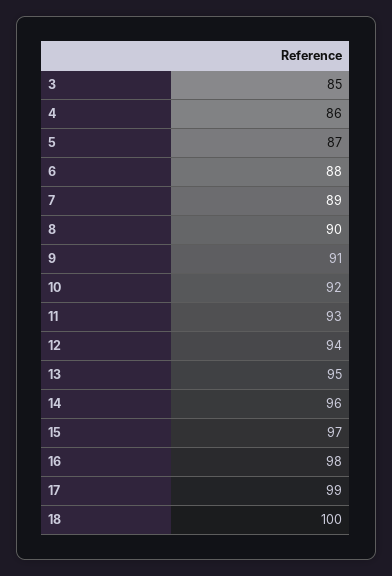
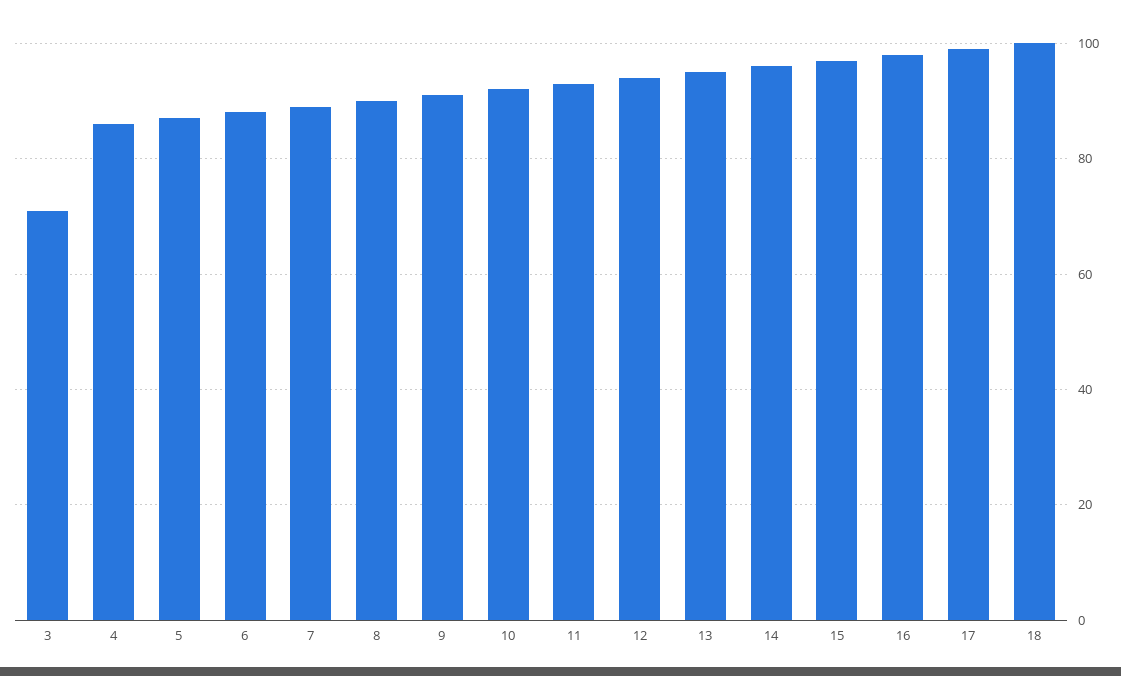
3: 85 -> 70

